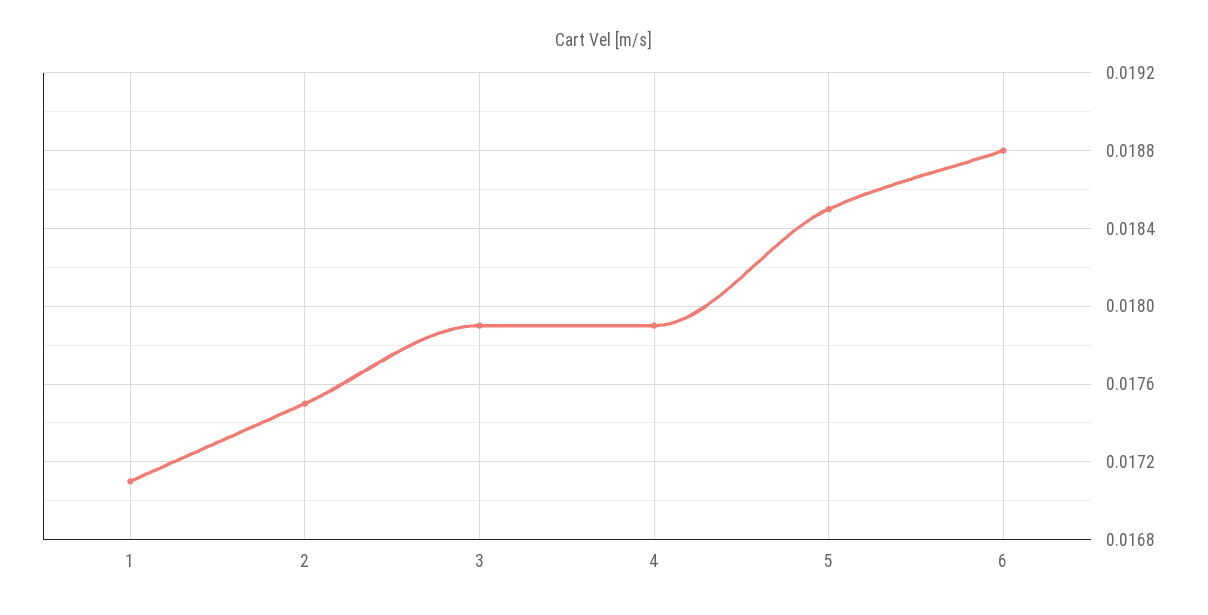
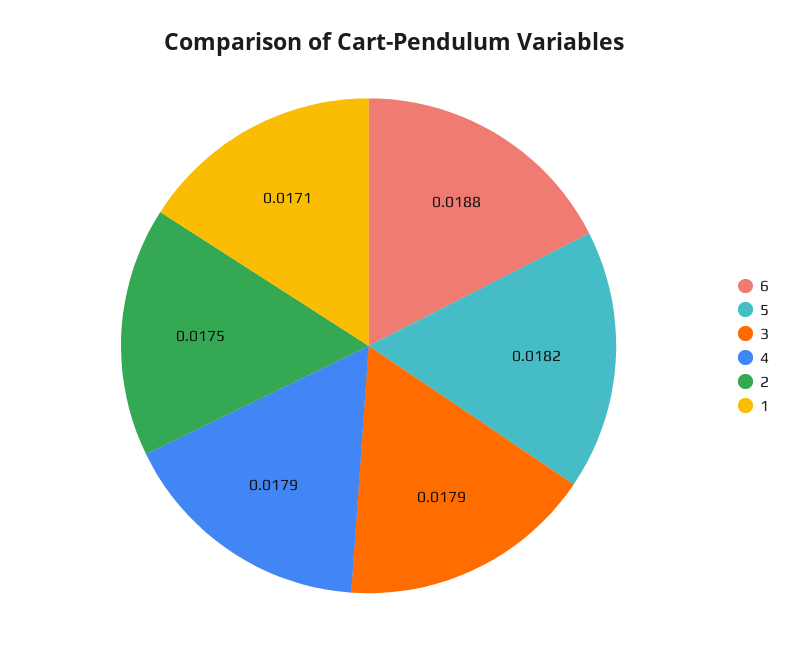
5: 0.0185 -> 0.0182

